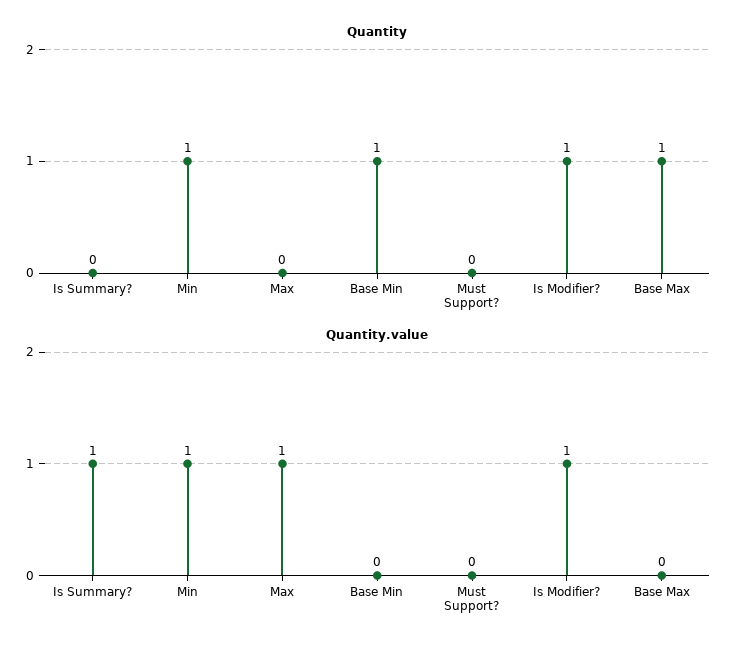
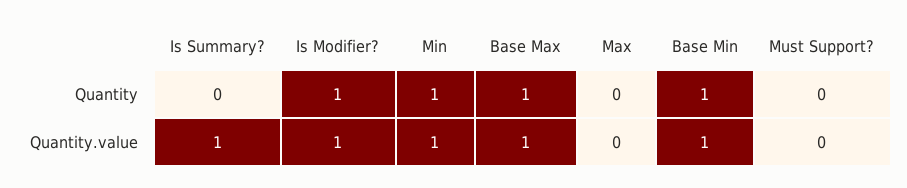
Quantity.value, Max: 1 -> 0
Quantity.value, Base Min: 0 -> 1
Quantity.value, Base Max: 0 -> 1

